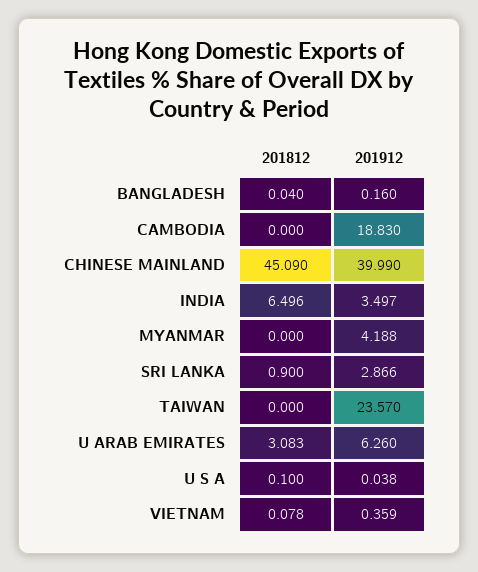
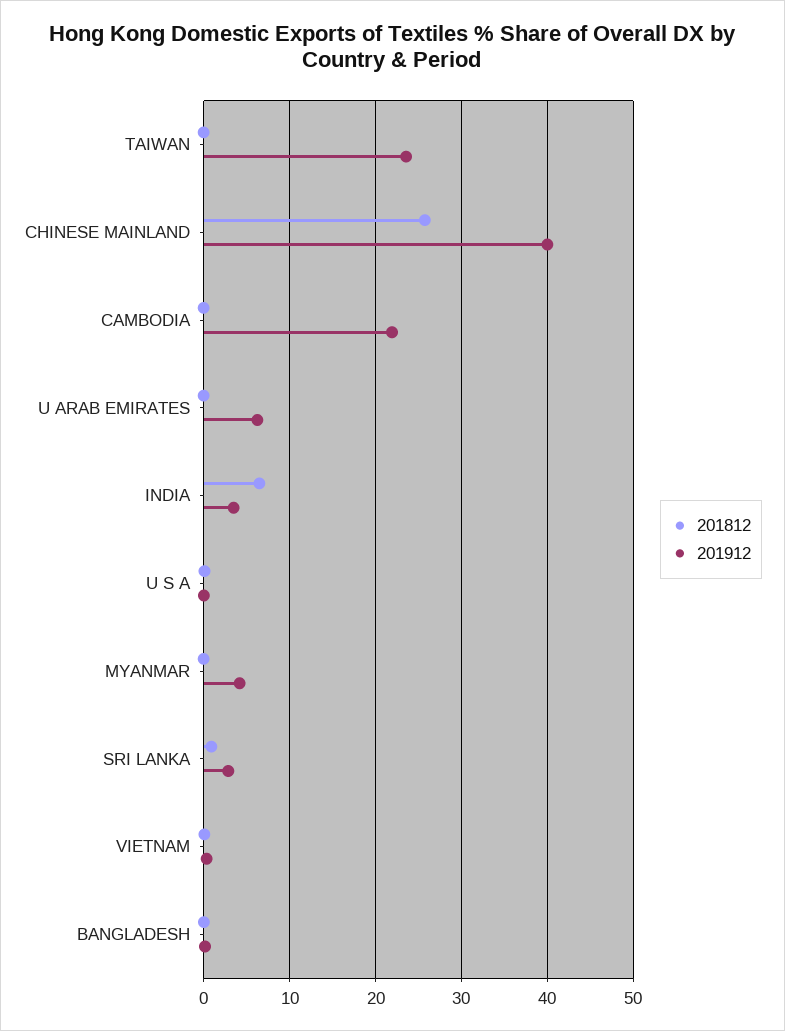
201912, CAMBODIA: 18.83 -> 22
201812, CHINESE MAINLAND: 45.09 -> 26
201812, U ARAB EMIRATES: 3.083 -> 0

